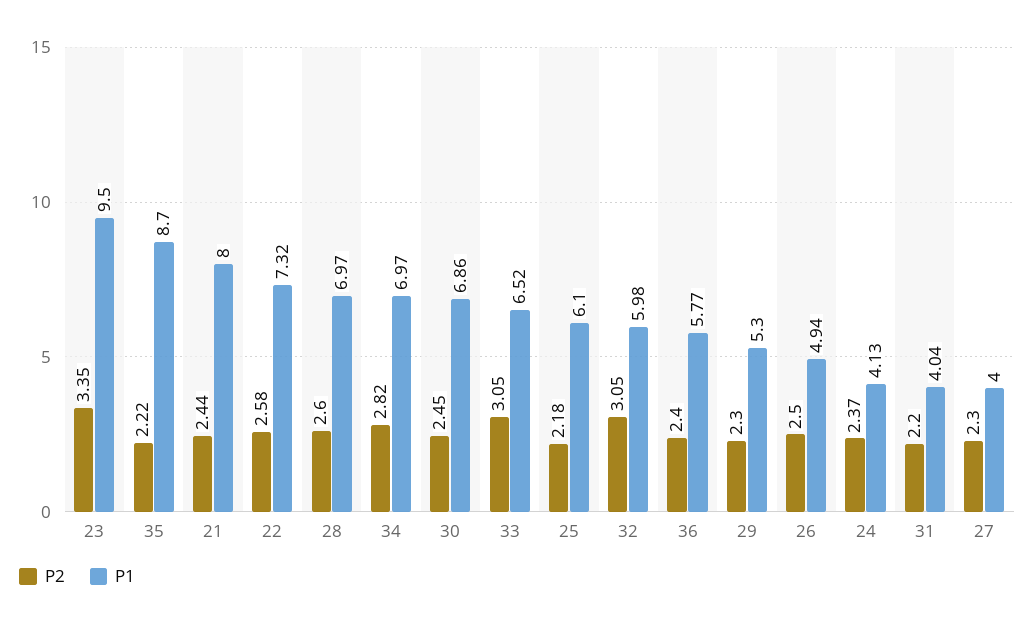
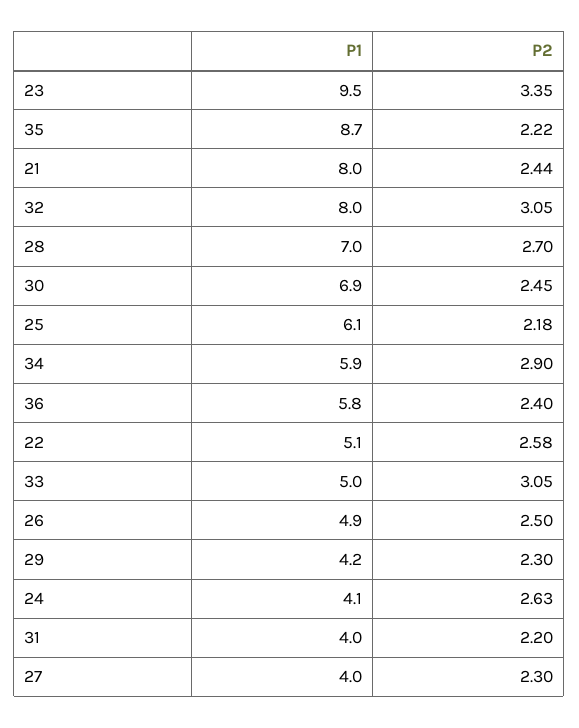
P1, 22: 7.32 -> 5.1
P2, 28: 2.6 -> 2.7
P2, 34: 2.82 -> 2.9
P1, 34: 6.97 -> 5.9
P1, 33: 6.52 -> 5
P1, 32: 5.98 -> 8
P1, 29: 5.3 -> 4.2
P2, 24: 2.37 -> 2.63

